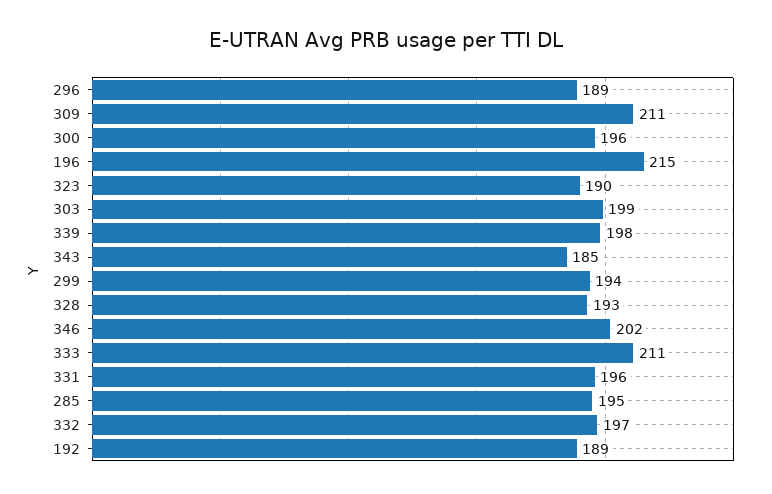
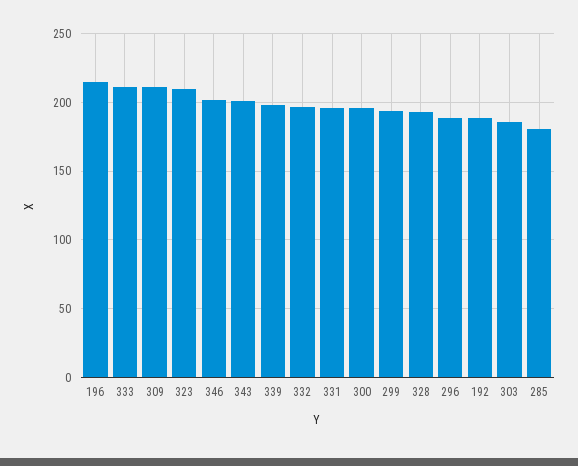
323: 190 -> 210
303: 199 -> 185
343: 185 -> 200
285: 195 -> 180

